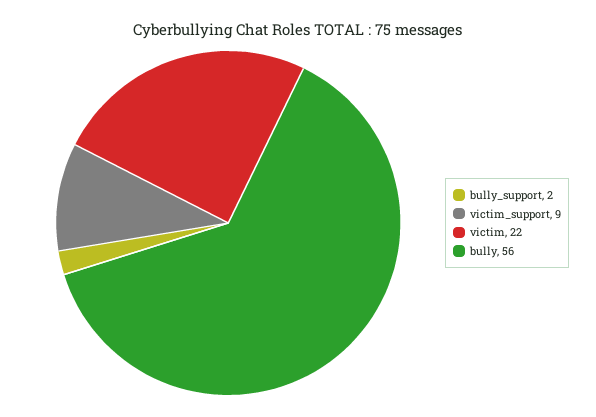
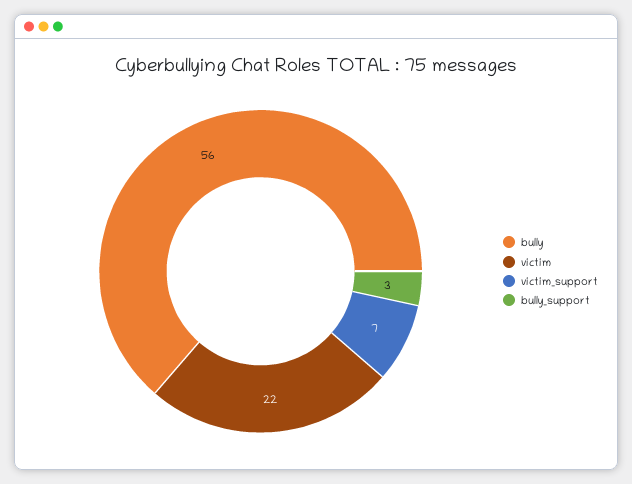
bully_support: 2 -> 3
victim_support: 9 -> 7

